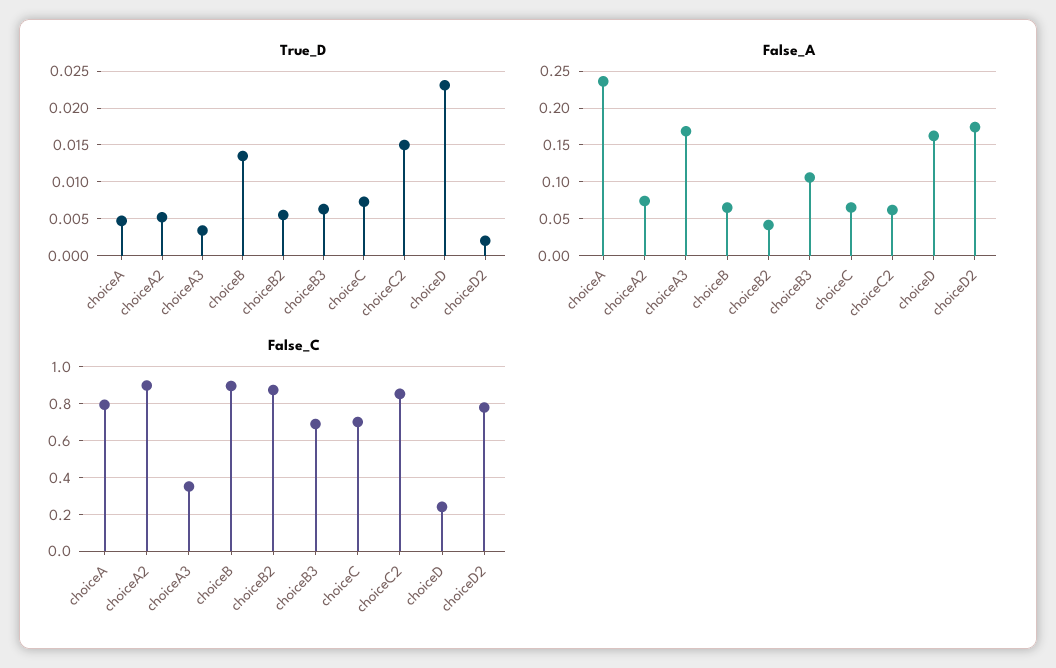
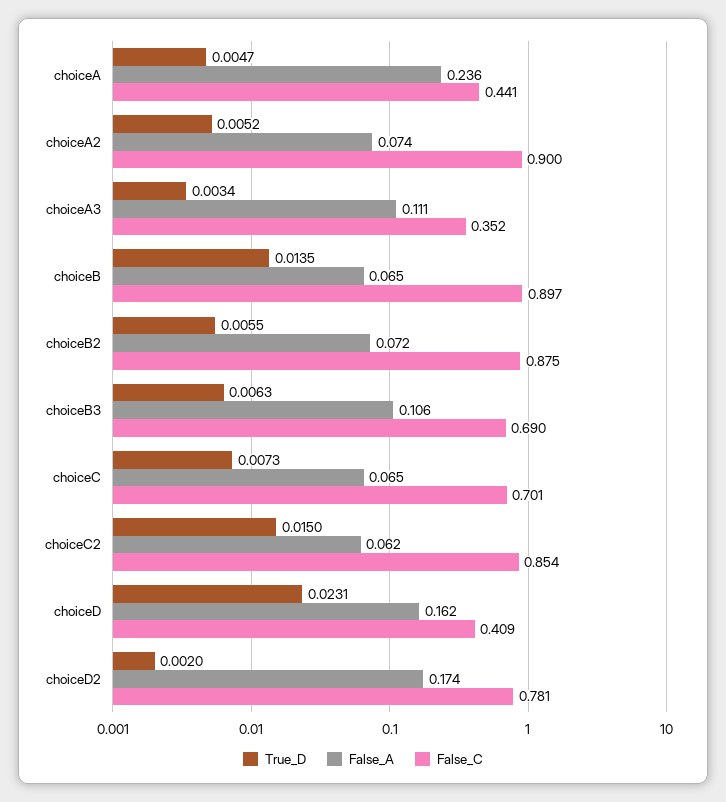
False_A, choiceA3: 0.17 -> 0.111
False_A, choiceB2: 0.04 -> 0.072
False_C, choiceA: 0.8 -> 0.441
False_C, choiceD: 0.25 -> 0.409

